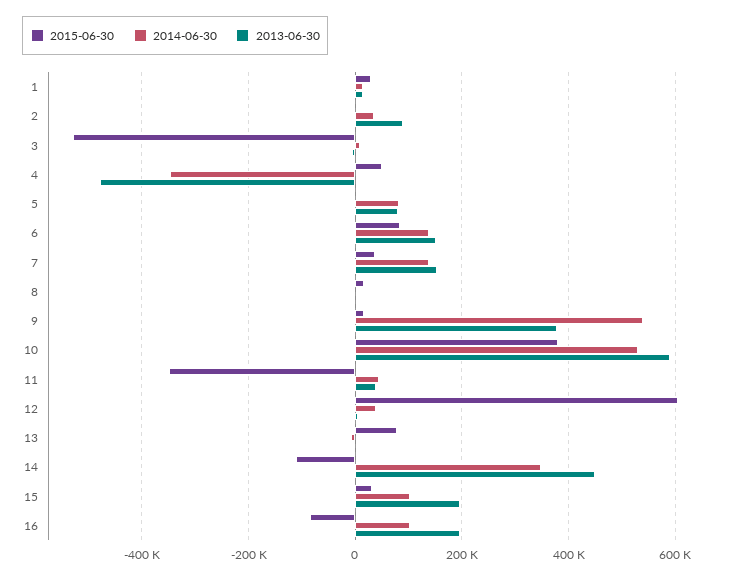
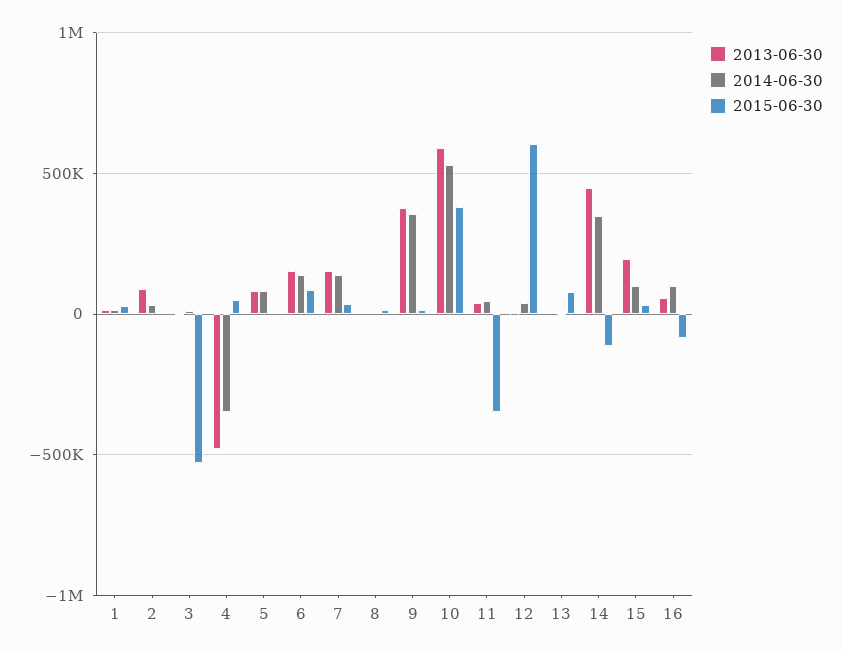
2014-06-30, 9: 540000 -> 350000
2013-06-30, 16: 200000 -> 50000

